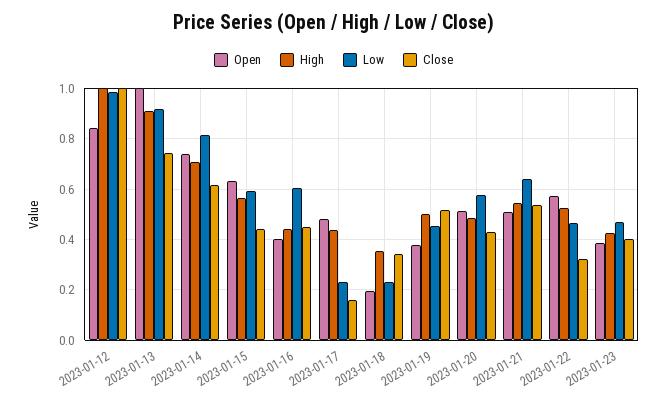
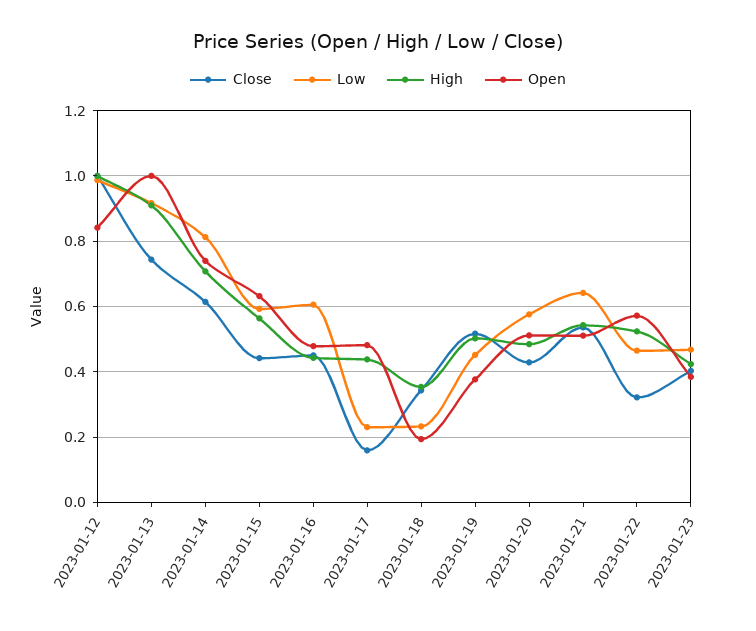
Open, 2023-01-16: 0.4 -> 0.48

